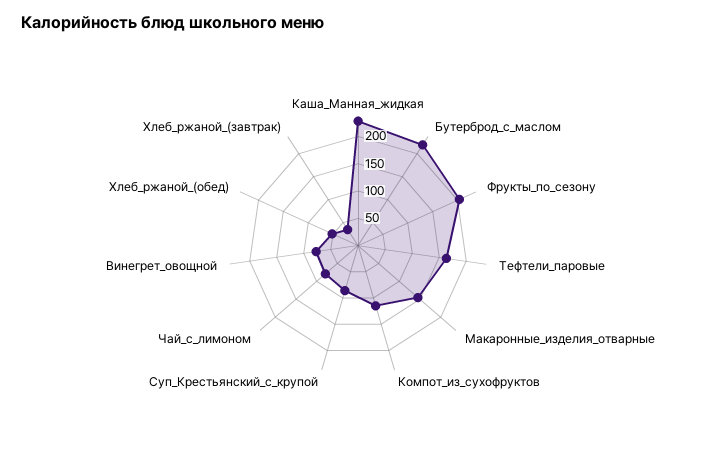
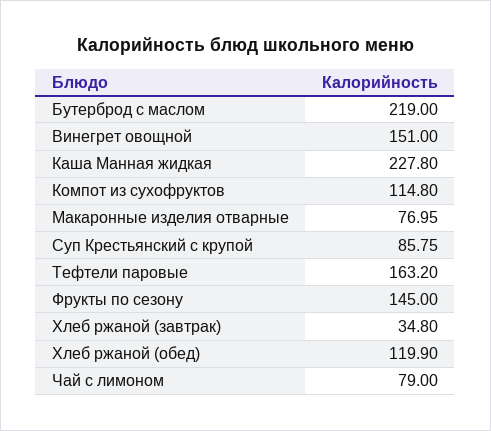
Фрукты_по_сезону: 200 -> 145
Макаронные_изделия_отварные: 150 -> 76.95
Винегрет_овощной: 75 -> 151
Хлеб_ржаной_(обед): 50 -> 119.9

